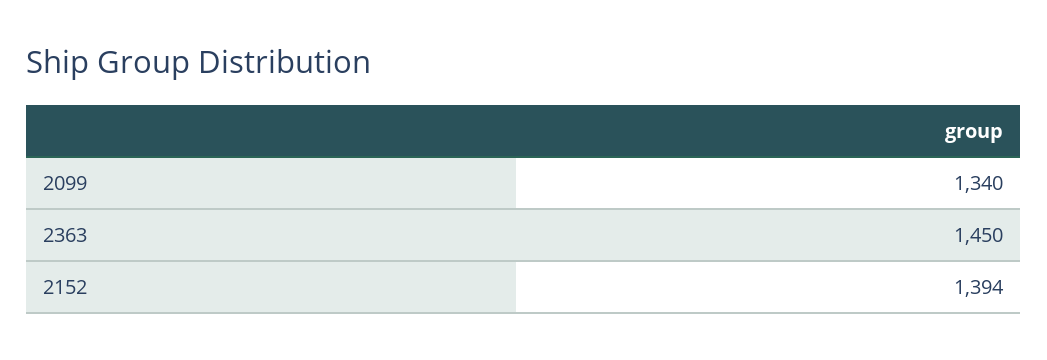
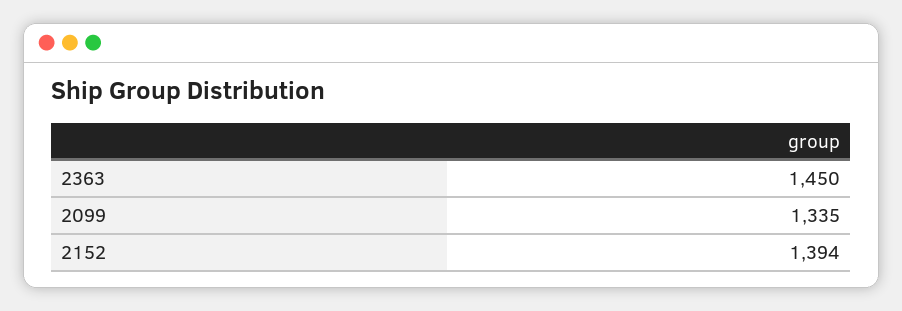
2099: 1340 -> 1335

